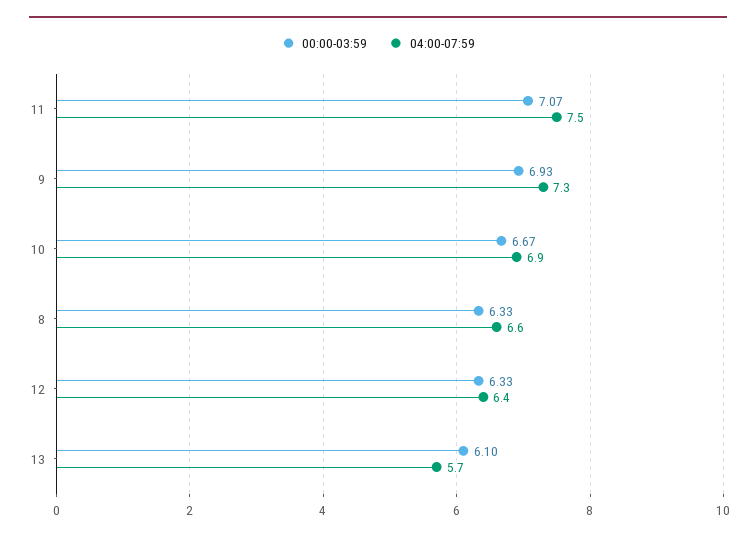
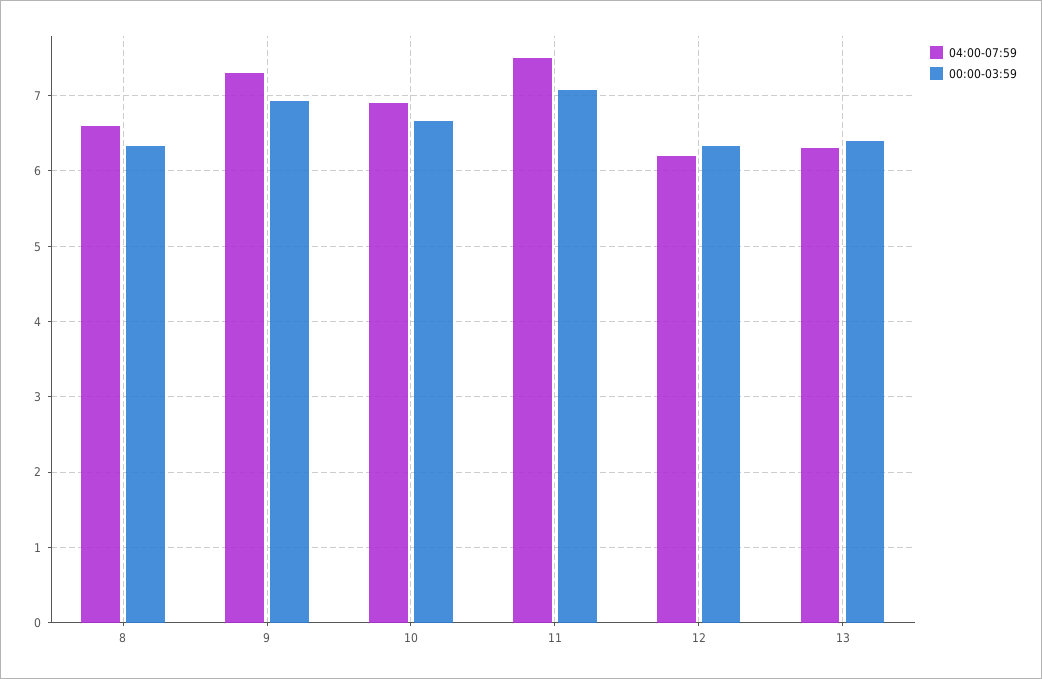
04:00-07:59, 12: 6.4 -> 6.2
00:00-03:59, 13: 6.1 -> 6.4
04:00-07:59, 13: 5.7 -> 6.3

